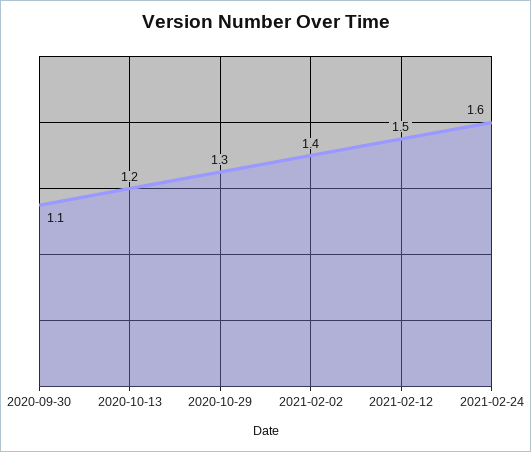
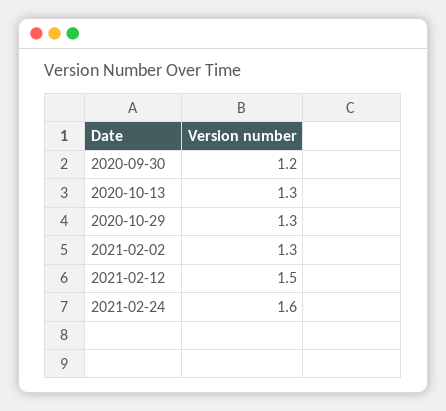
2020-09-30: 1.1 -> 1.2
2020-10-13: 1.2 -> 1.3
2021-02-02: 1.4 -> 1.3

